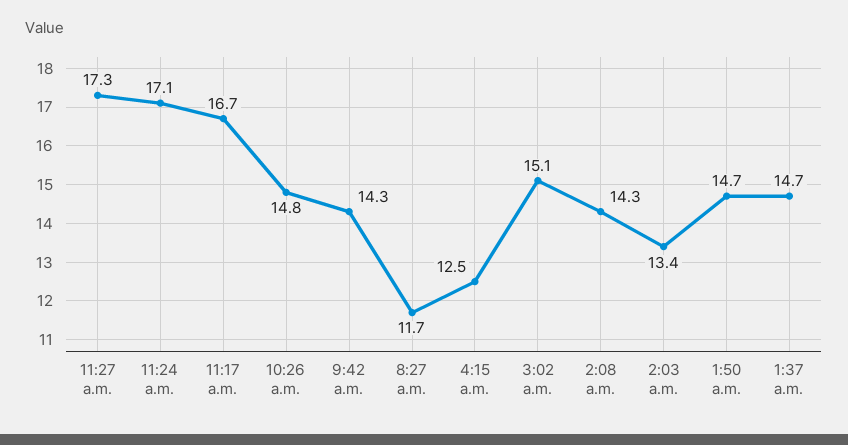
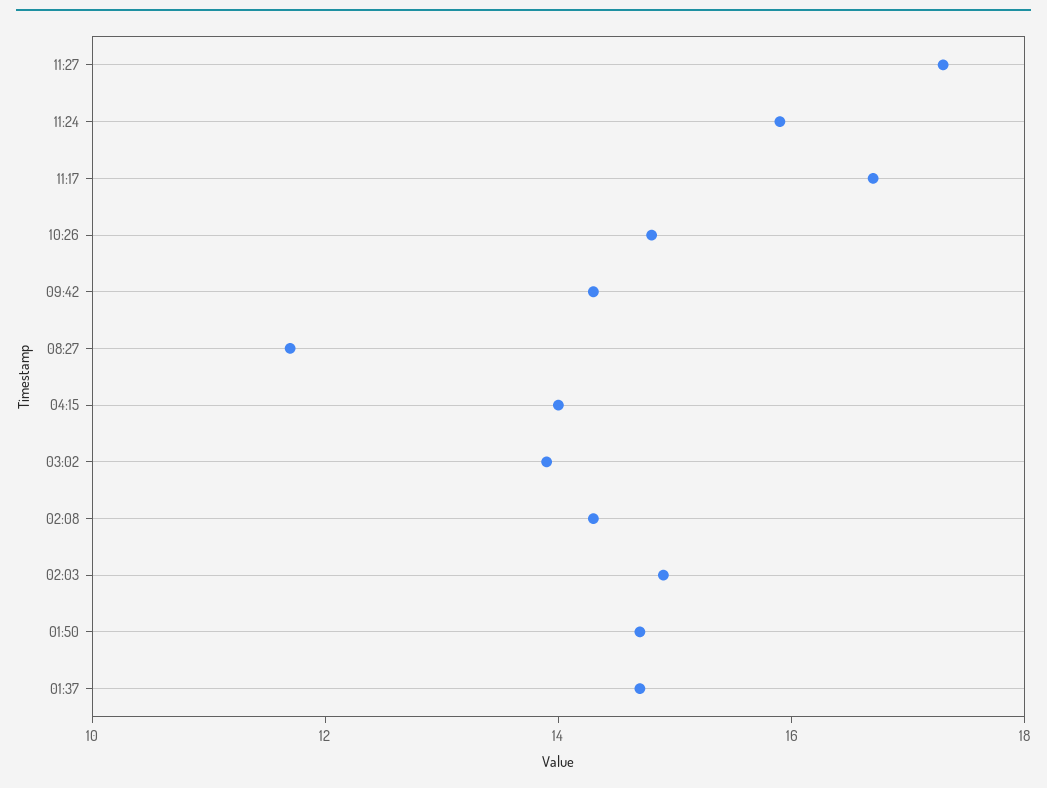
11:24 a.m.: 17.1 -> 16
4:15 a.m.: 12.5 -> 14
3:02 a.m.: 15.1 -> 14
2:03 a.m.: 13.4 -> 15

